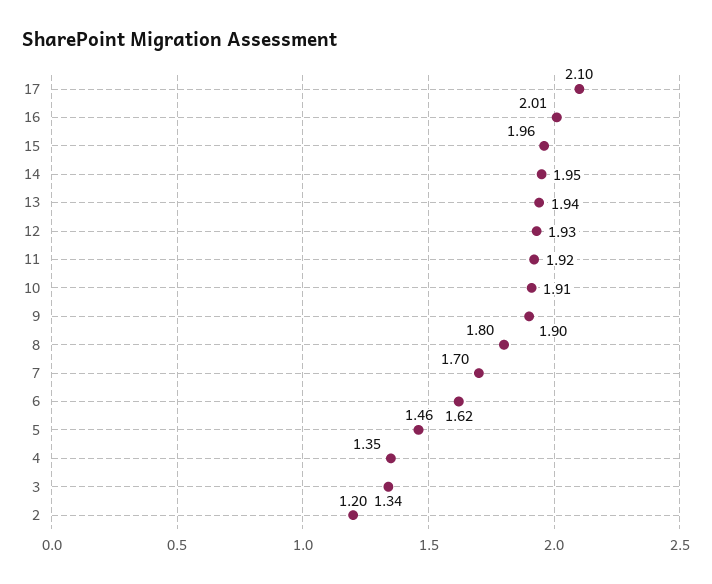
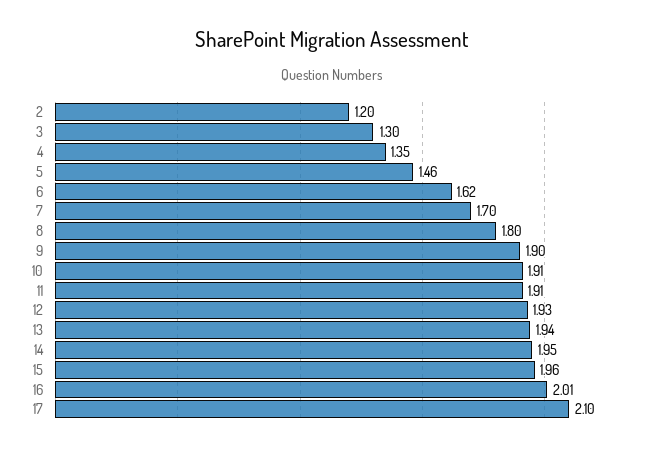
11: 1.92 -> 1.91
3: 1.34 -> 1.3

